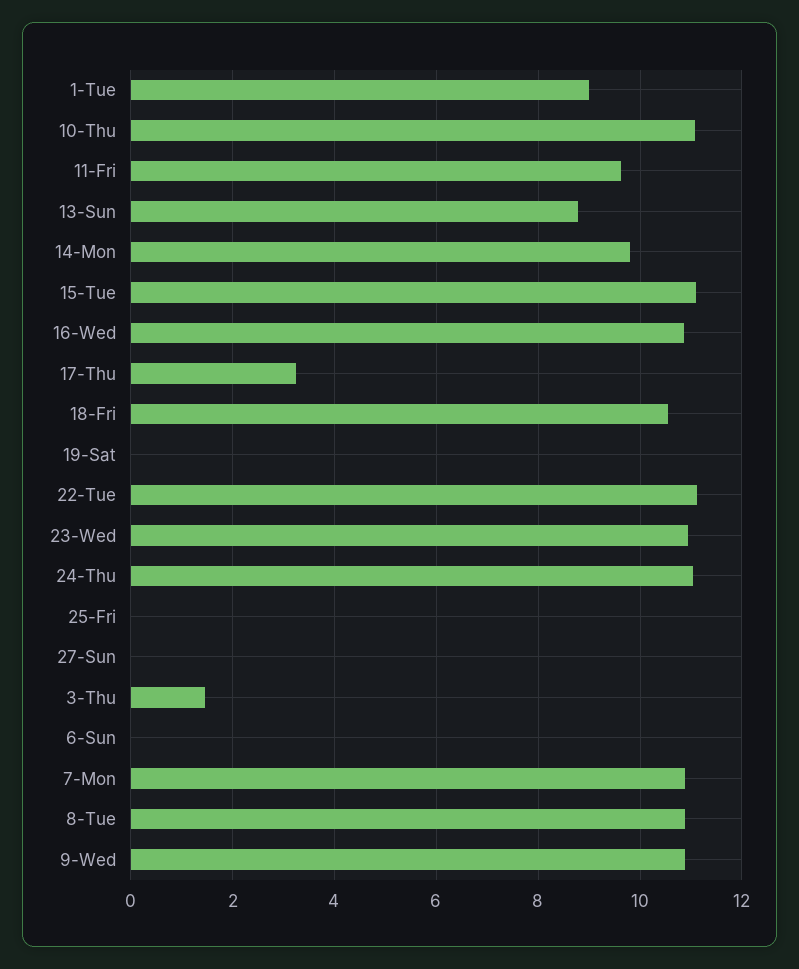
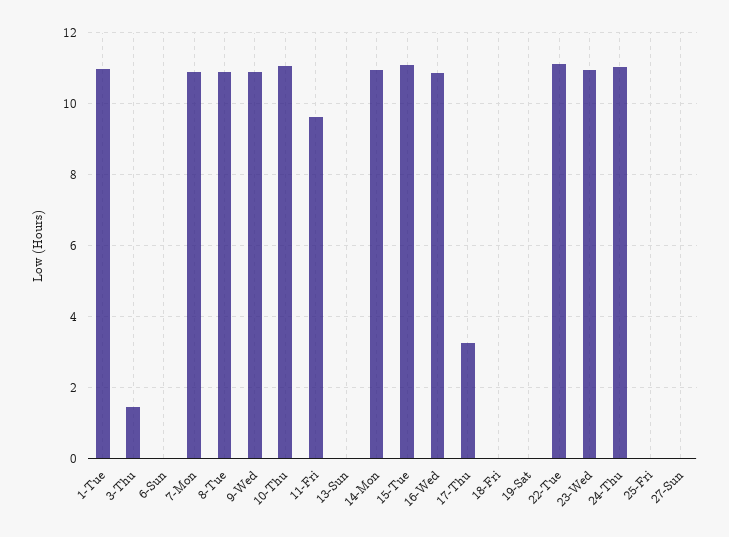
1-Tue: 9 -> 11
13-Sun: 8.8 -> 0
14-Mon: 9.8 -> 11
18-Fri: 10.6 -> 0

